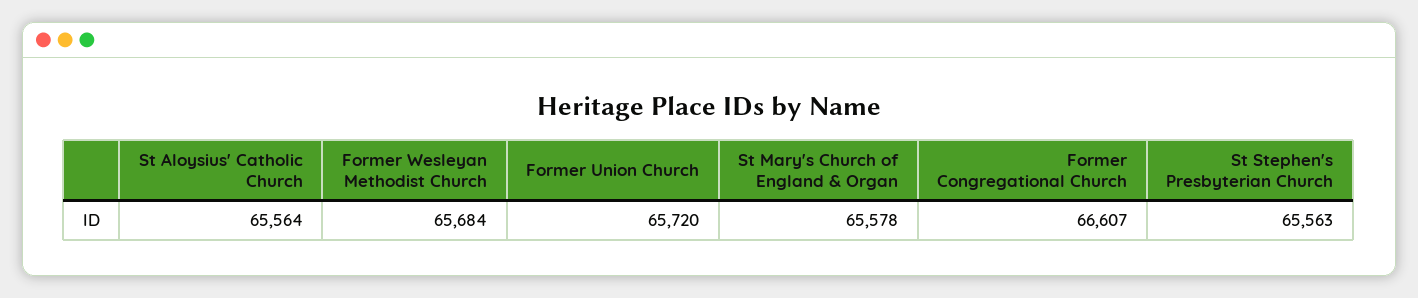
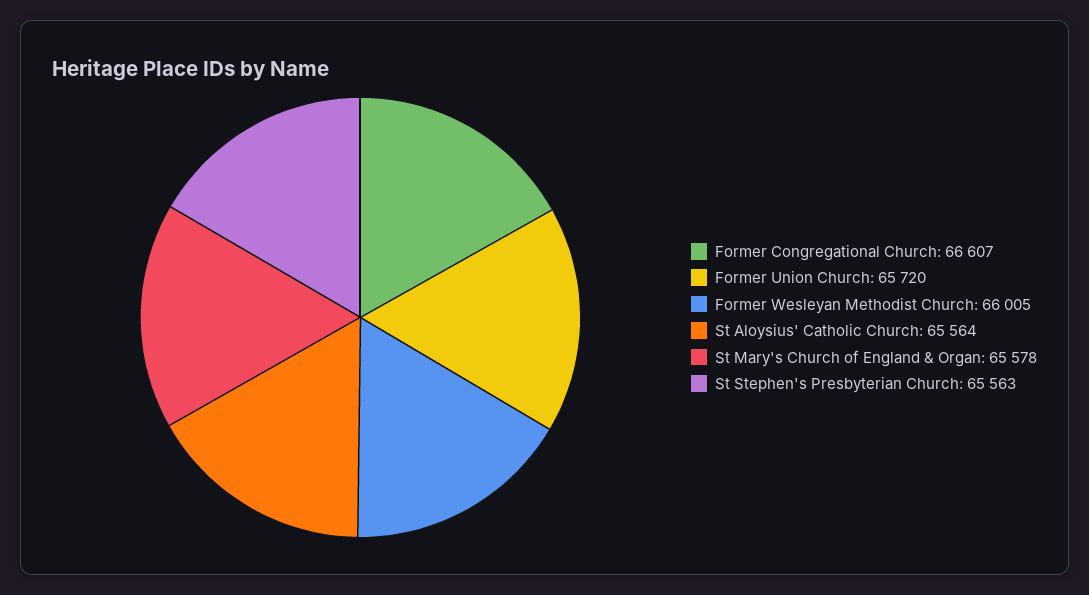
Former Wesleyan Methodist Church: 65684 -> 66005

